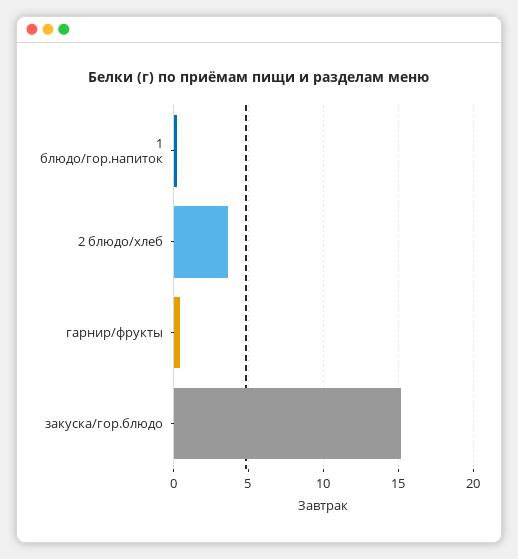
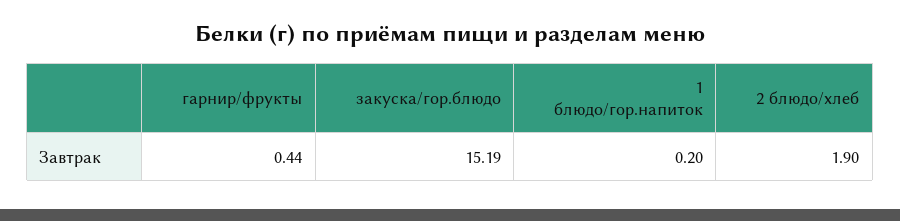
2 блюдо/хлеб: 3.5 -> 1.9

